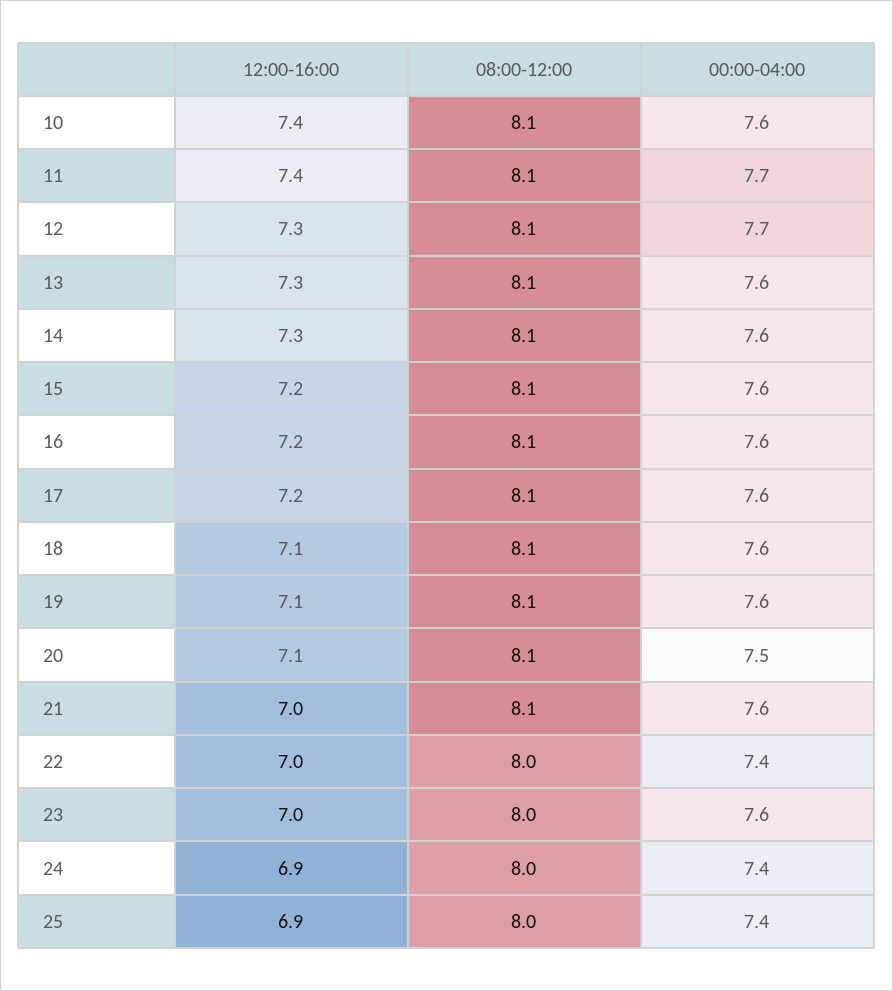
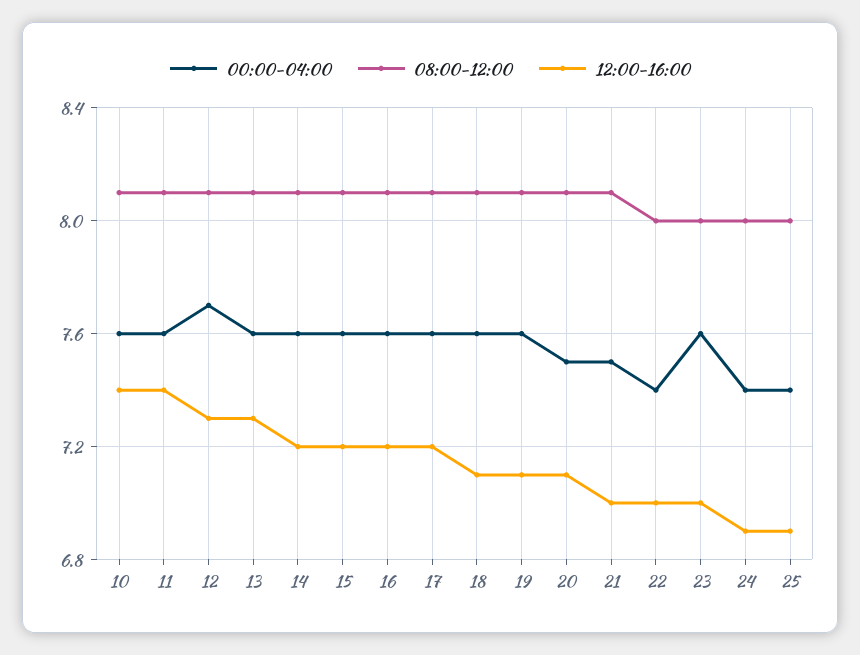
00:00-04:00, 11: 7.7 -> 7.6
12:00-16:00, 14: 7.3 -> 7.2
00:00-04:00, 21: 7.6 -> 7.5

